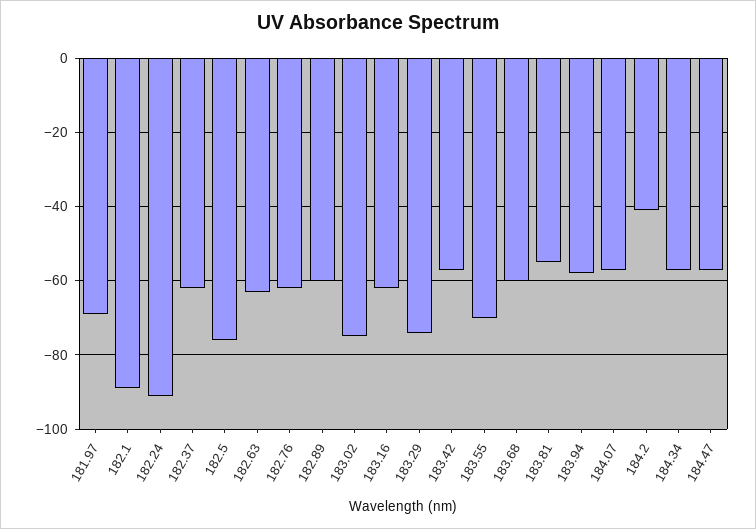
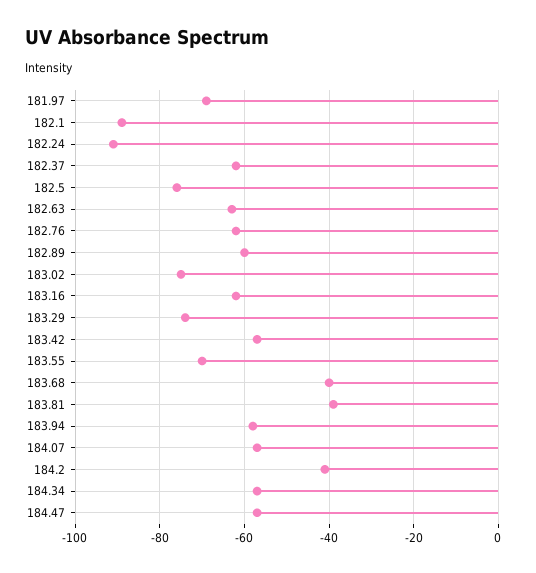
183.68: -60 -> -40
183.81: -55 -> -40

